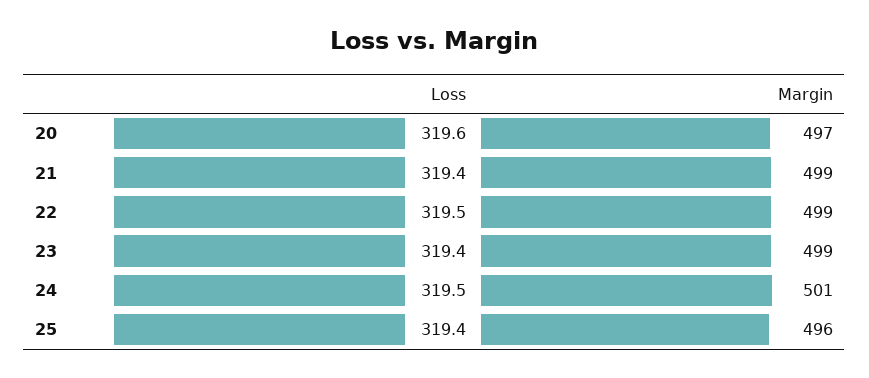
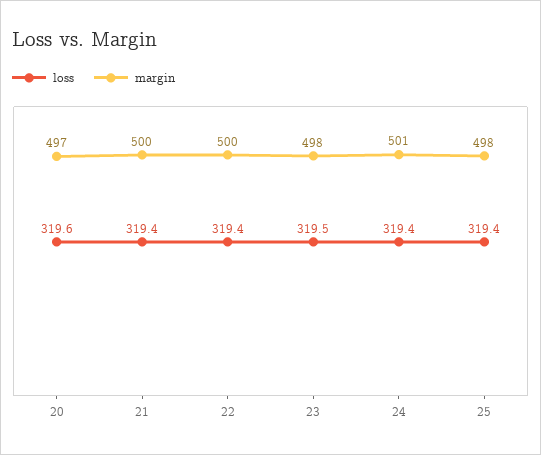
Margin, 21: 499 -> 500
Loss, 22: 319.5 -> 319.4
Margin, 22: 499 -> 500
Loss, 23: 319.4 -> 319.5
Margin, 23: 499 -> 498
Loss, 24: 319.5 -> 319.4
Margin, 25: 496 -> 498

